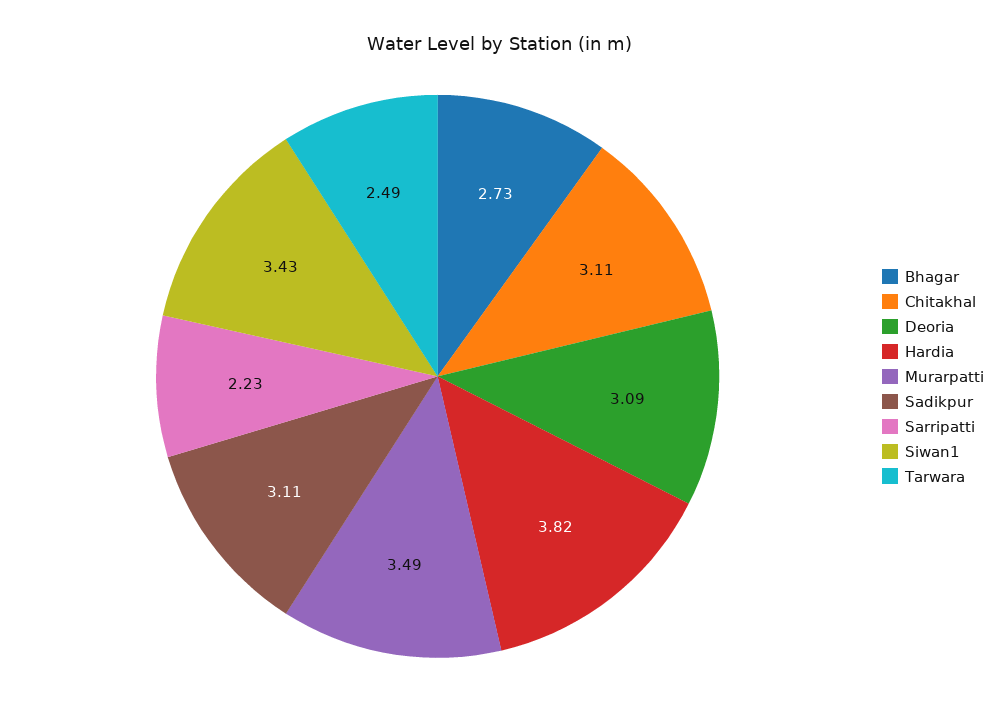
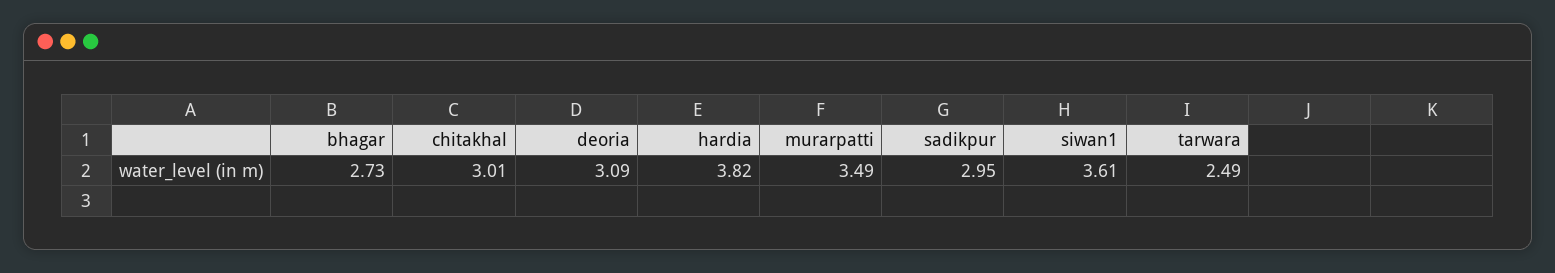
Chitakhal: 3.11 -> 3.01
Sadikpur: 3.11 -> 2.95
Sarripatti: 2.23 -> none
Siwan1: 3.43 -> 3.61

